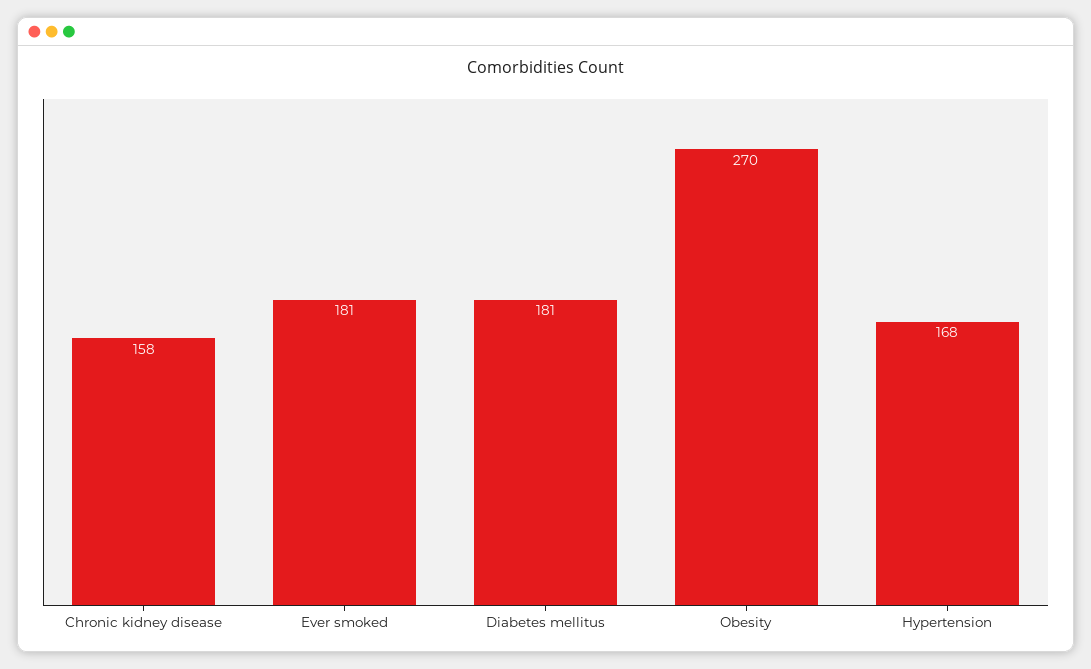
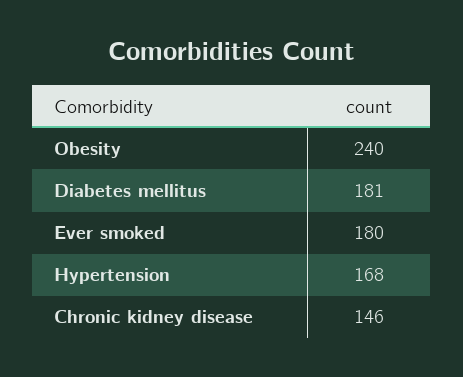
Chronic kidney disease: 158 -> 146
Ever smoked: 181 -> 180
Obesity: 270 -> 240

